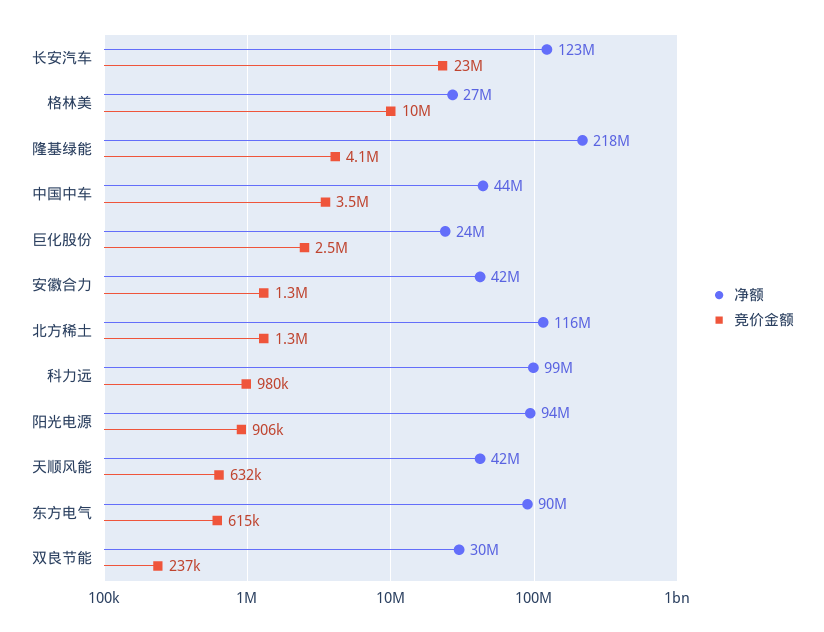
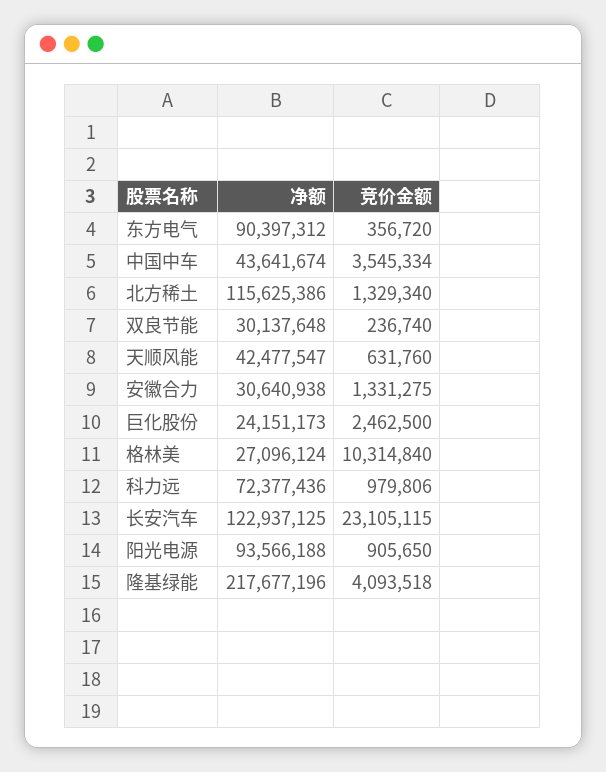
净额, 安徽合力: 42000000 -> 30640938
净额, 科力远: 99000000 -> 72377436
竞价金额, 东方电气: 615000 -> 356720

